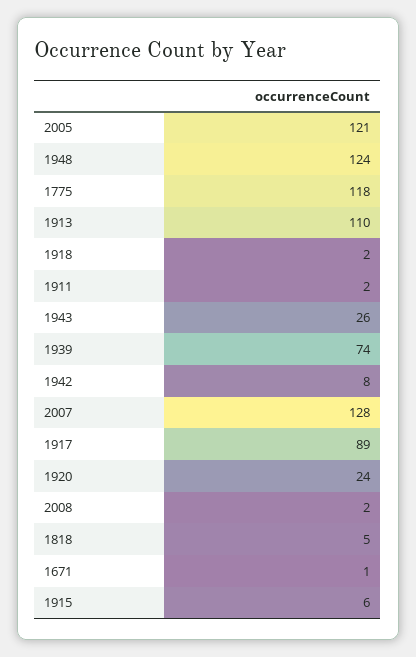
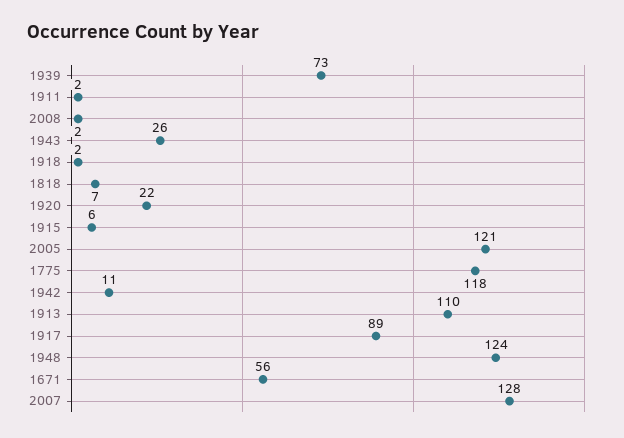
1939: 74 -> 73
1942: 8 -> 11
1920: 24 -> 22
1818: 5 -> 7
1671: 1 -> 56

